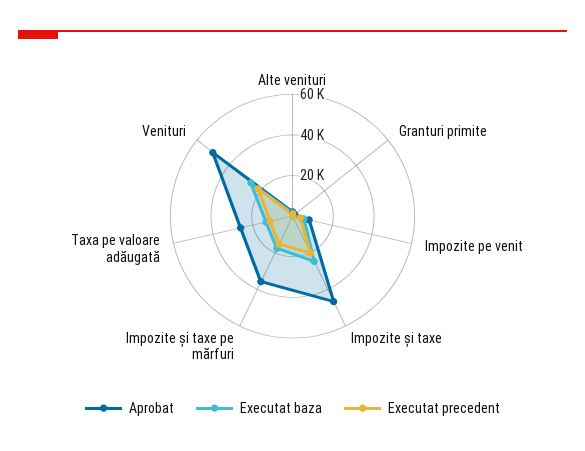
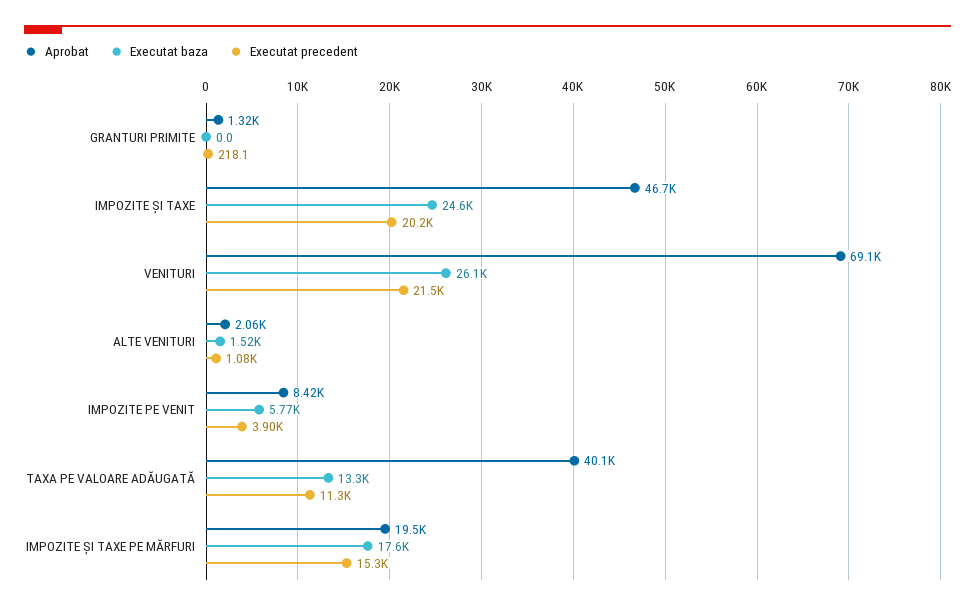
Aprobat, Impozite și taxe pe mărfuri: 35000 -> 19500
Aprobat, Taxa pe valoare adăugată: 25000 -> 40100
Aprobat, Venituri: 50000 -> 69100

